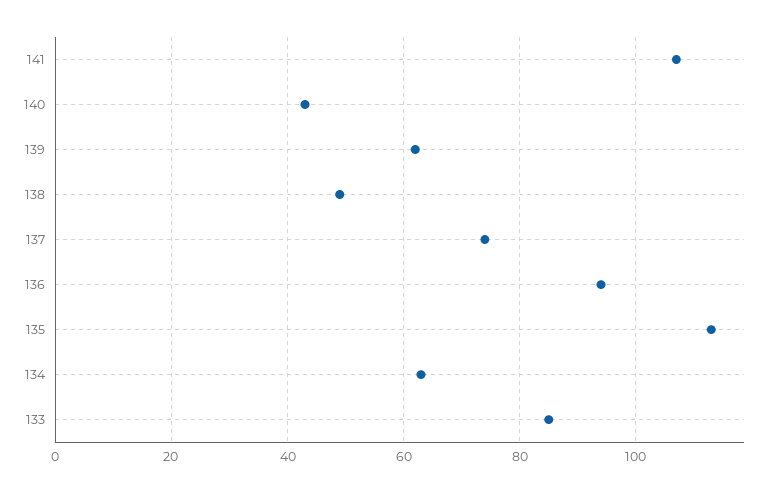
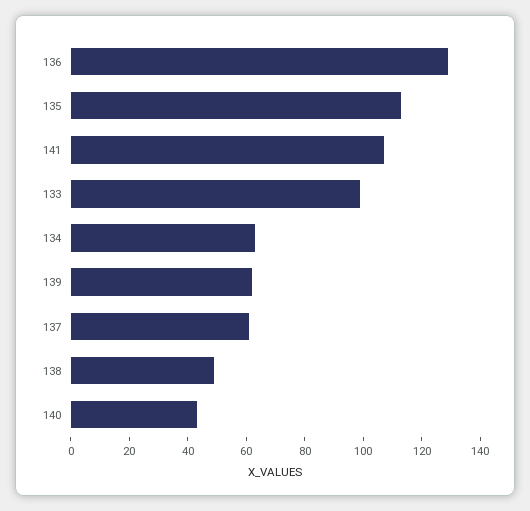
137: 75 -> 60
136: 95 -> 130
133: 85 -> 100

